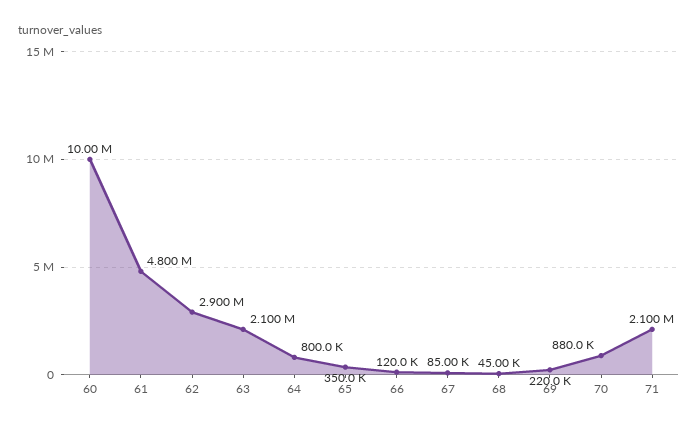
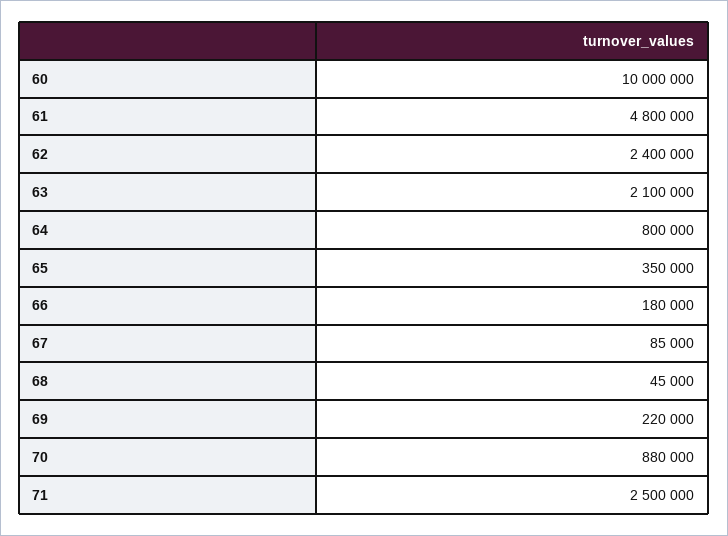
62: 2900000 -> 2400000
66: 120000 -> 180000
71: 2100000 -> 2500000

